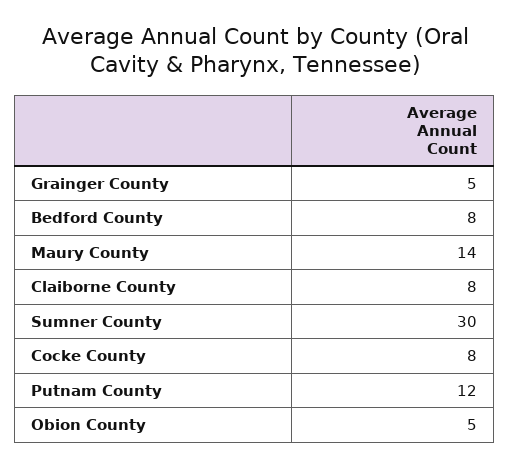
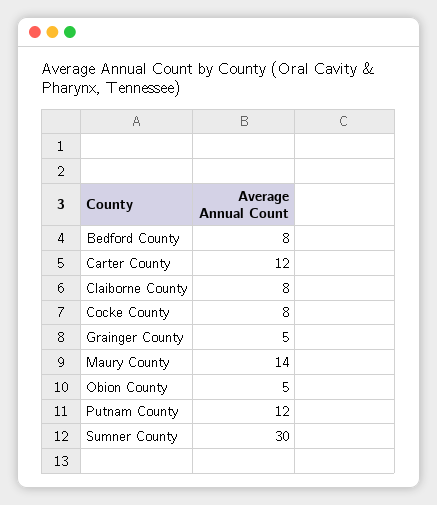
Carter County: none -> 12

